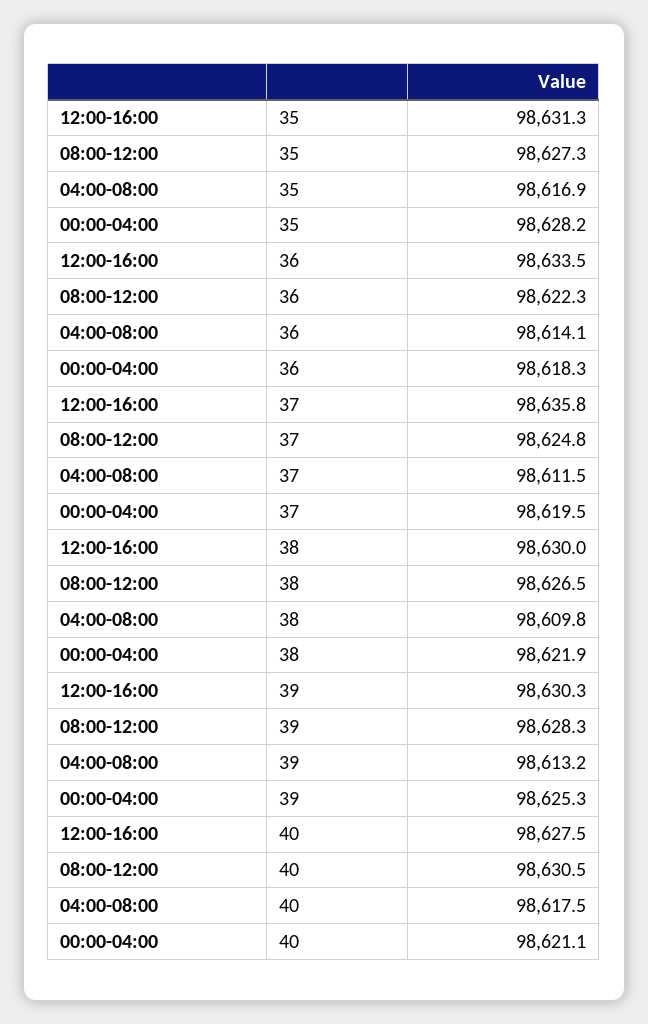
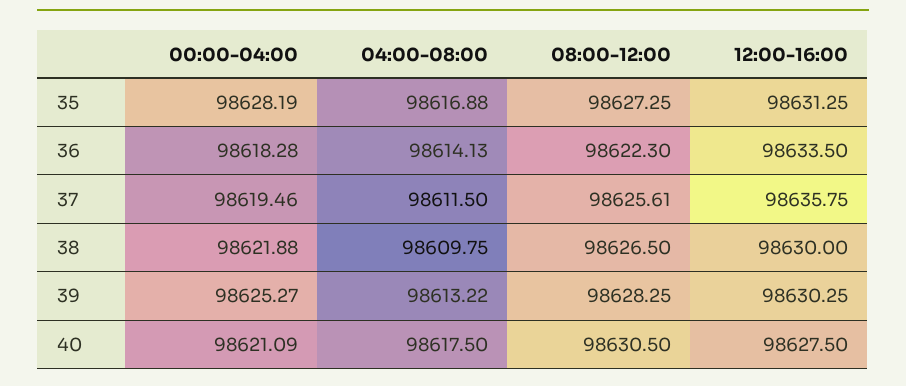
08:00-12:00, 37: 98624.8 -> 98625.61

